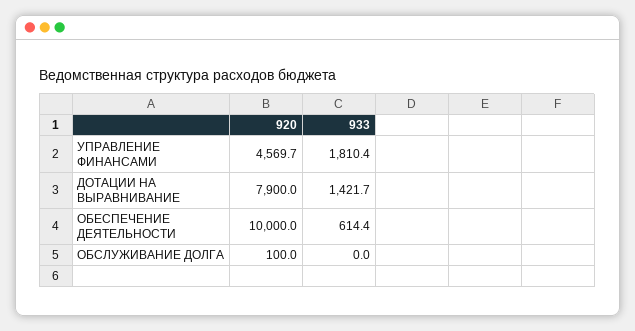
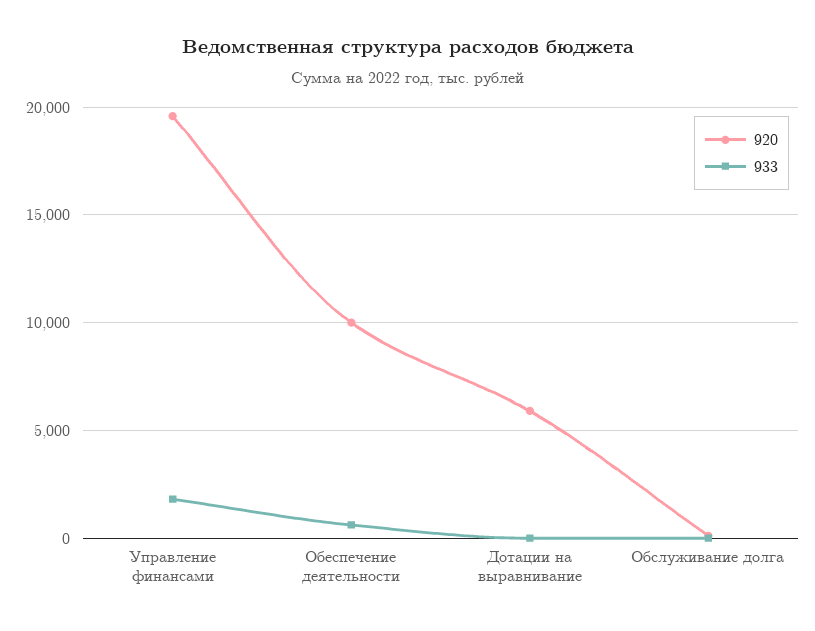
920, УПРАВЛЕНИЕ ФИНАНСАМИ: 4569.7 -> 19500
920, ДОТАЦИИ НА ВЫРАВНИВАНИЕ: 7900 -> 6000
933, ДОТАЦИИ НА ВЫРАВНИВАНИЕ: 1421.7 -> 0

